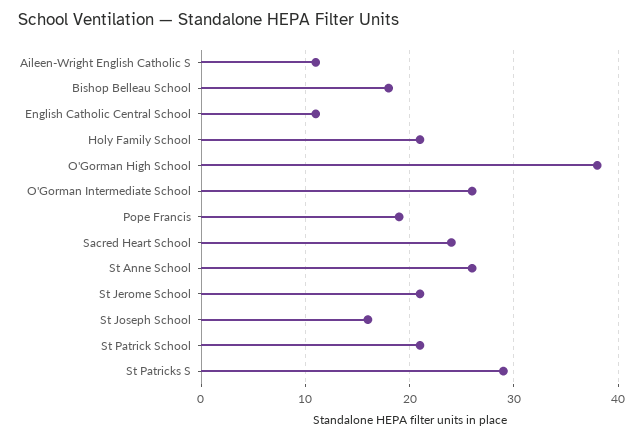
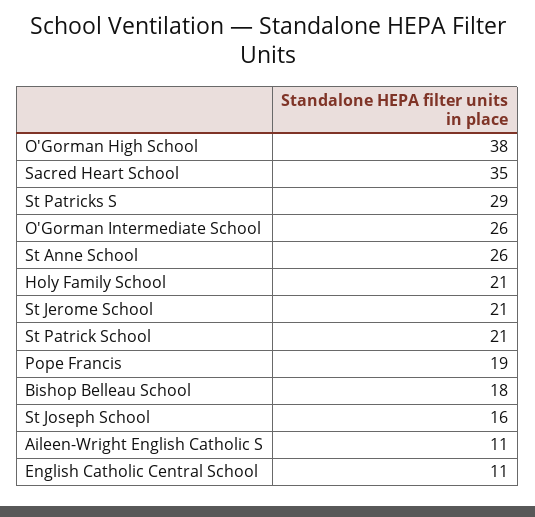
Sacred Heart School: 24 -> 35

